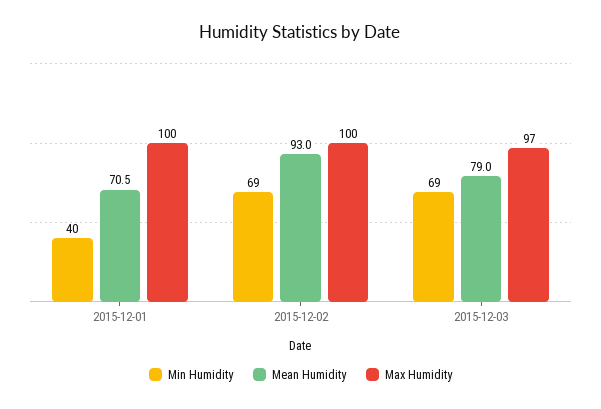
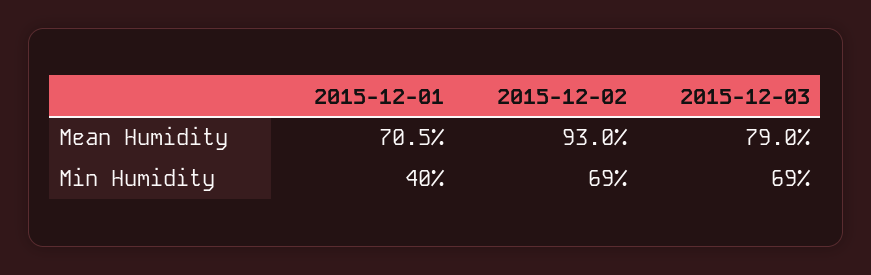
Max Humidity, 2015-12-01: 100 -> none
Max Humidity, 2015-12-02: 100 -> none
Max Humidity, 2015-12-03: 97 -> none

